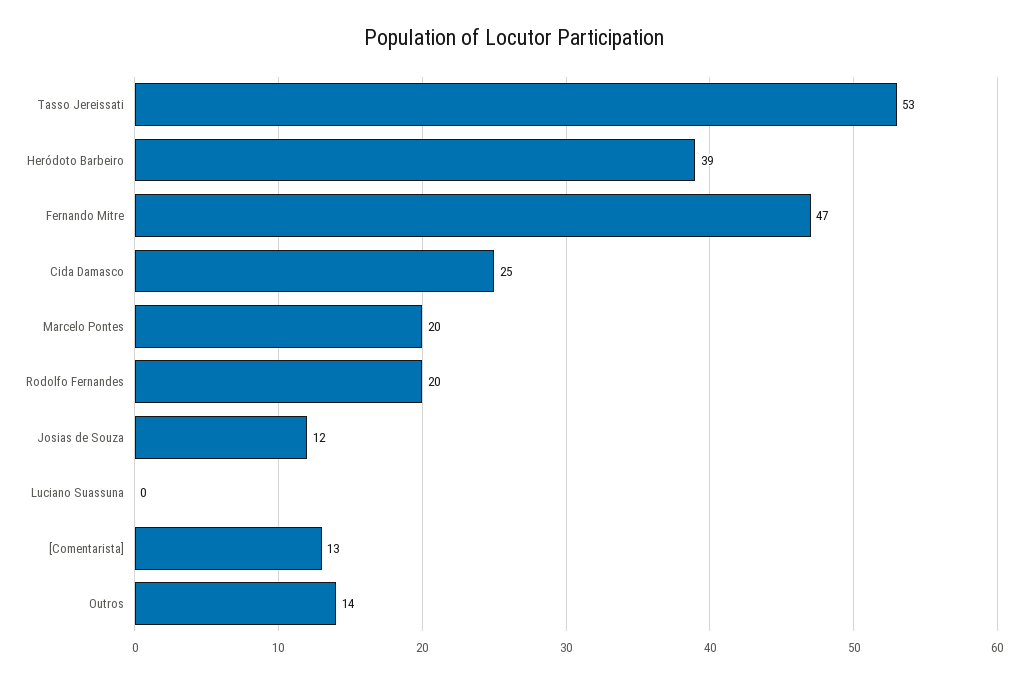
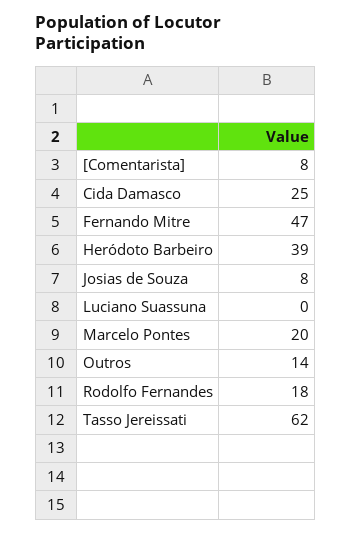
Tasso Jereissati: 53 -> 62
Rodolfo Fernandes: 20 -> 18
Josias de Souza: 12 -> 8
[Comentarista]: 13 -> 8

